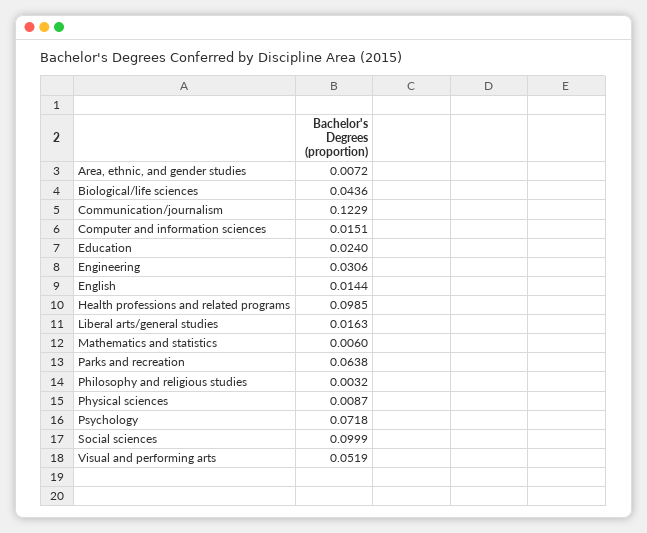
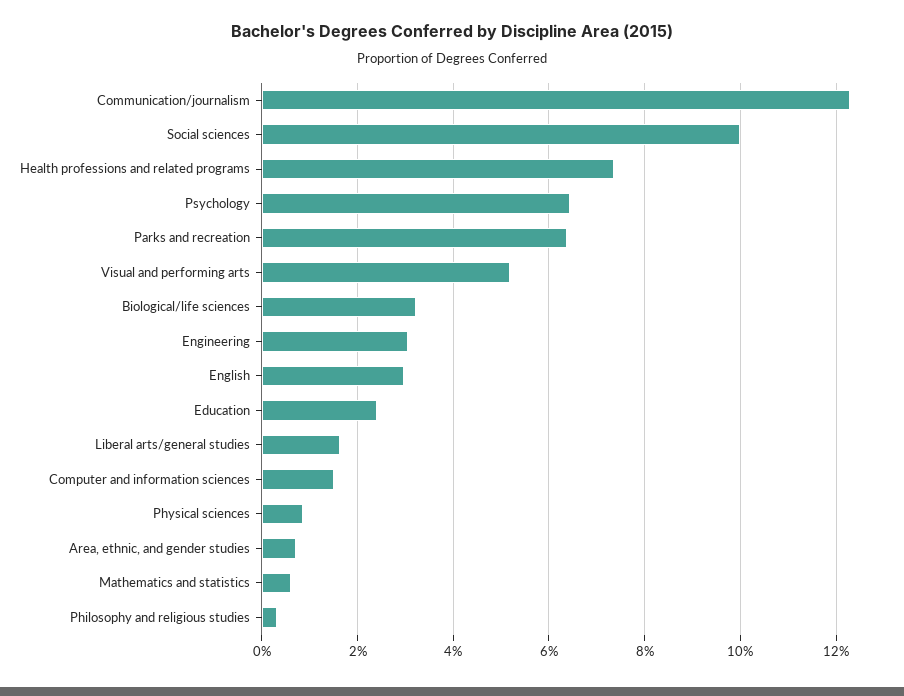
Biological/life sciences: 0.0436 -> 0.032
English: 0.0144 -> 0.03
Health professions and related programs: 0.0985 -> 0.074
Psychology: 0.0718 -> 0.064

